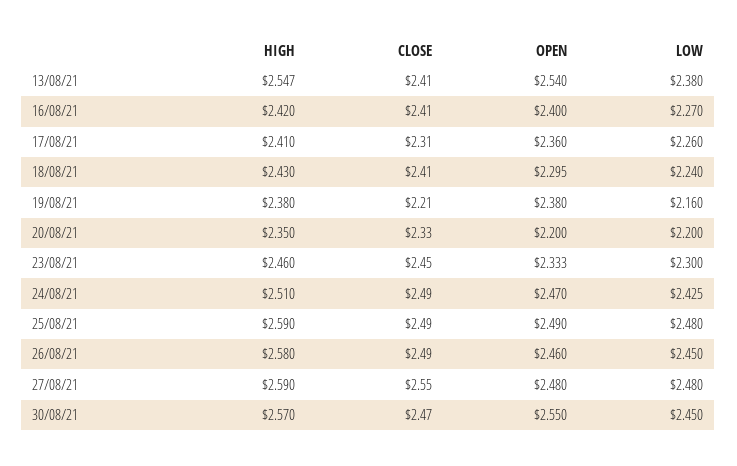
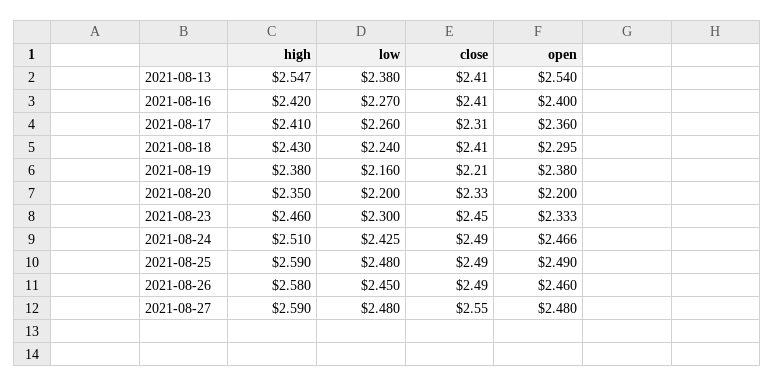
OPEN, 24/08/21: 2.47 -> 2.466
HIGH, 30/08/21: 2.57 -> none
CLOSE, 30/08/21: 2.47 -> none
OPEN, 30/08/21: 2.55 -> none
LOW, 30/08/21: 2.45 -> none

